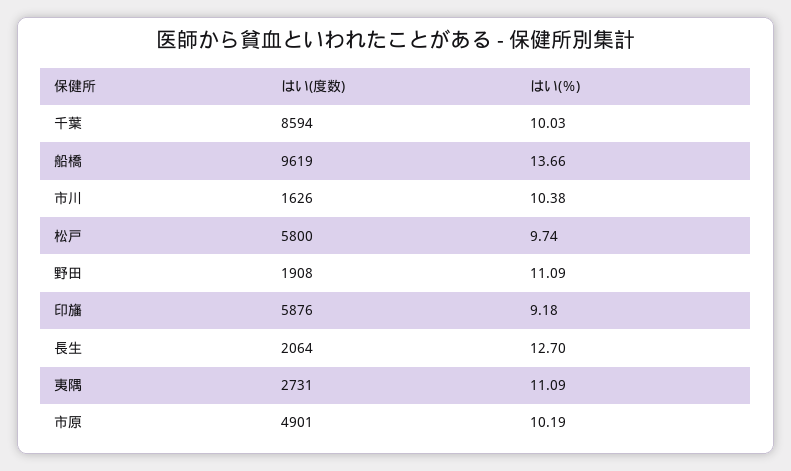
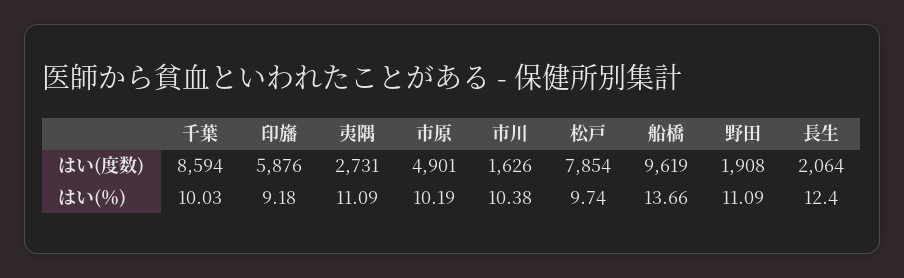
はい(度数), 松戸: 5800 -> 7854
はい(％), 長生: 12.7 -> 12.4

